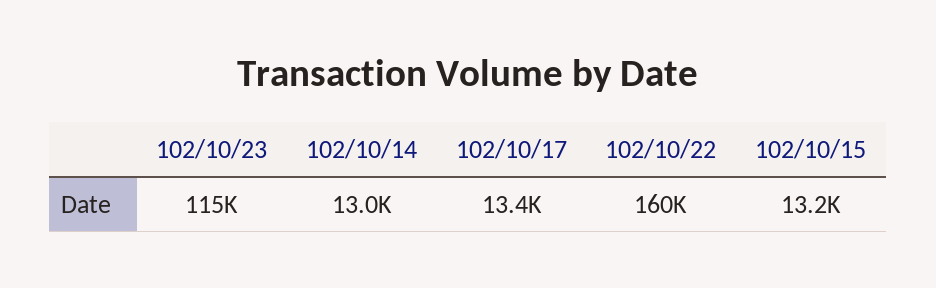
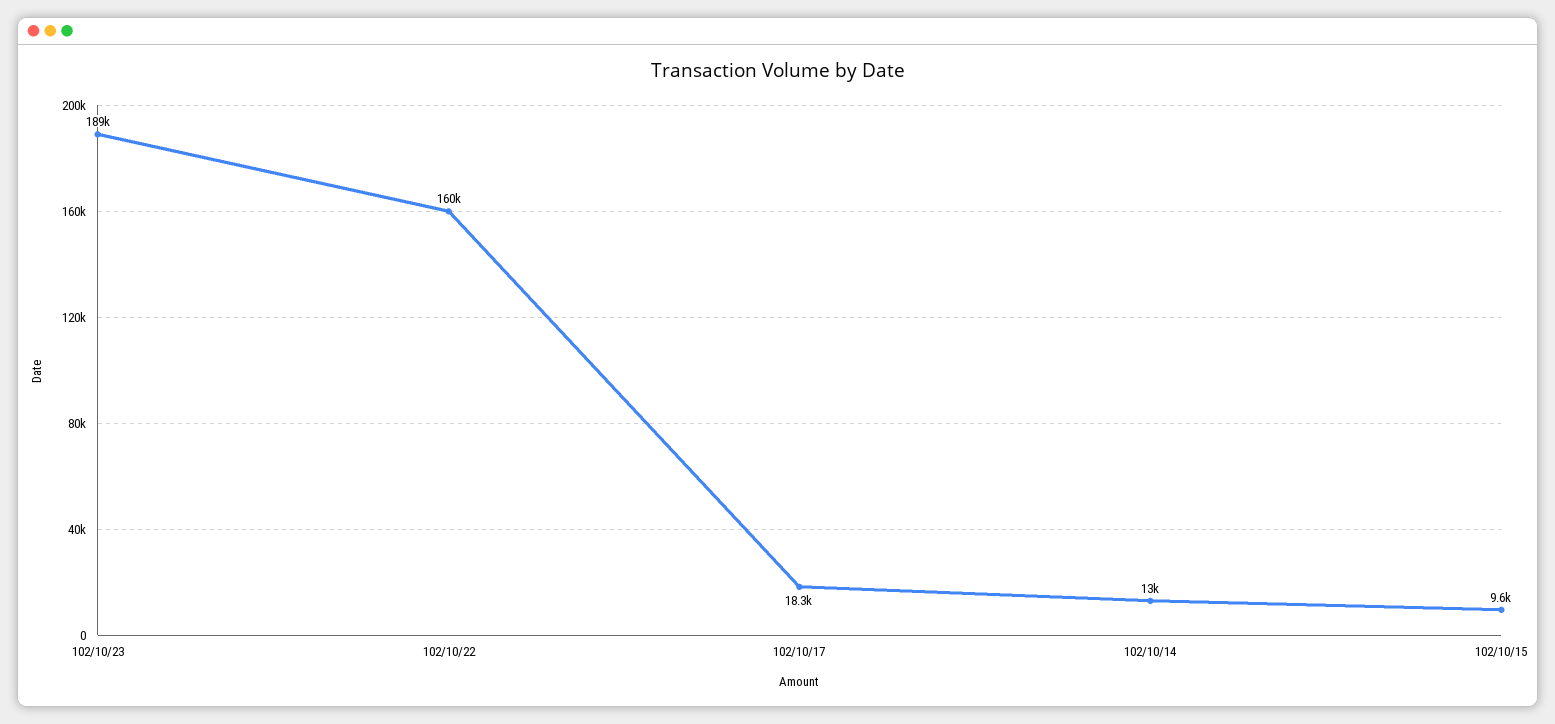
102/10/23: 115000 -> 189000
102/10/17: 13400 -> 18300
102/10/15: 13200 -> 9600

